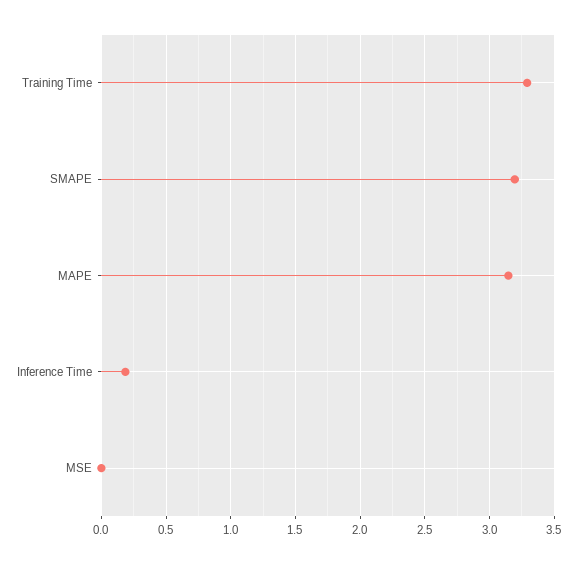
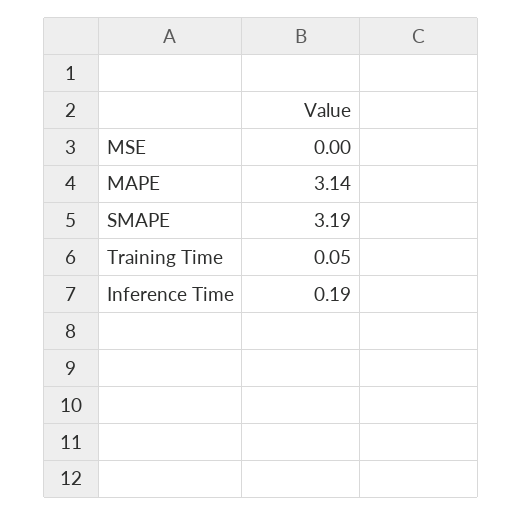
Training Time: 3.3 -> 0.05

